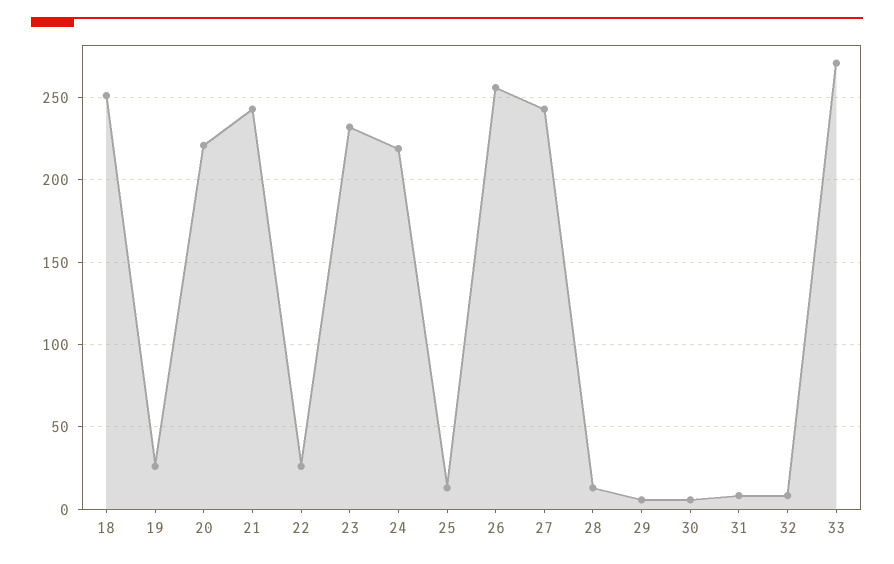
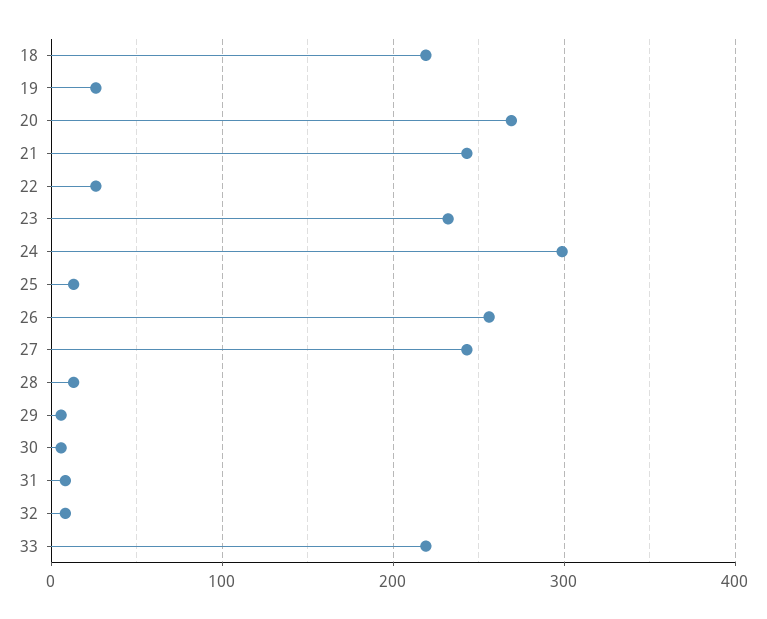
18: 250 -> 220
20: 220 -> 270
24: 220 -> 300
33: 270 -> 220

